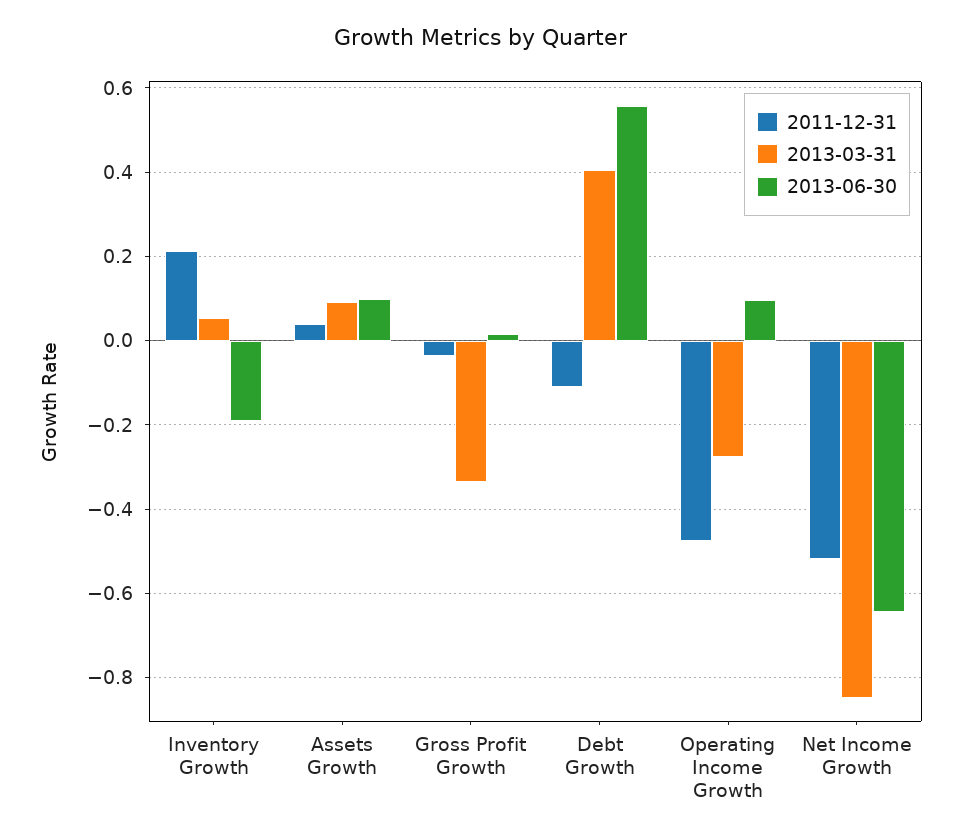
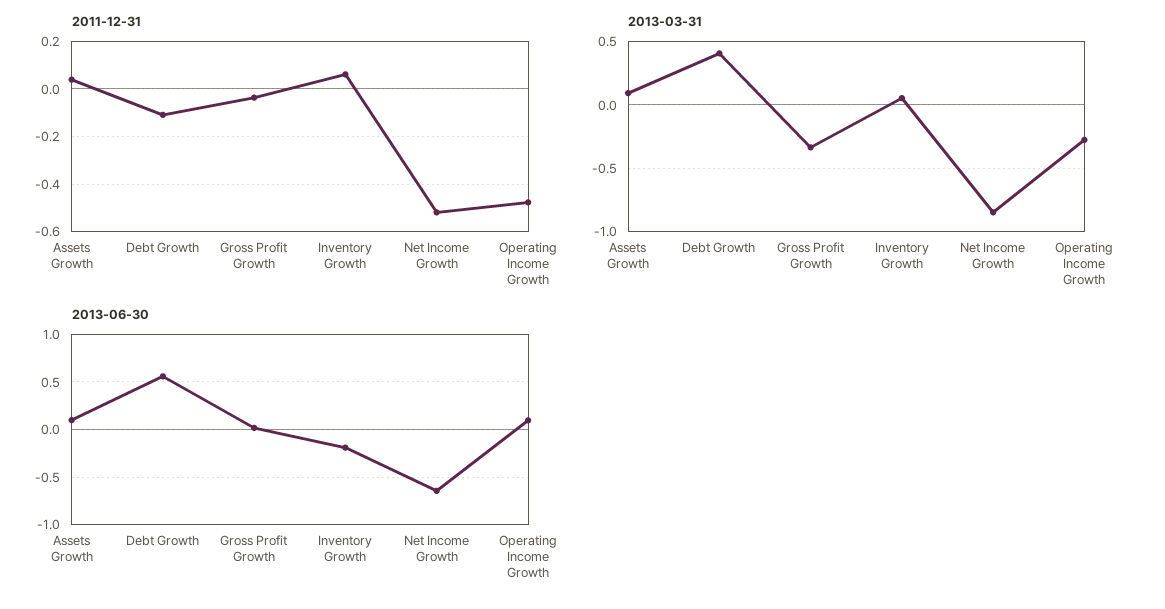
2011-12-31, Inventory Growth: 0.22 -> 0.05

